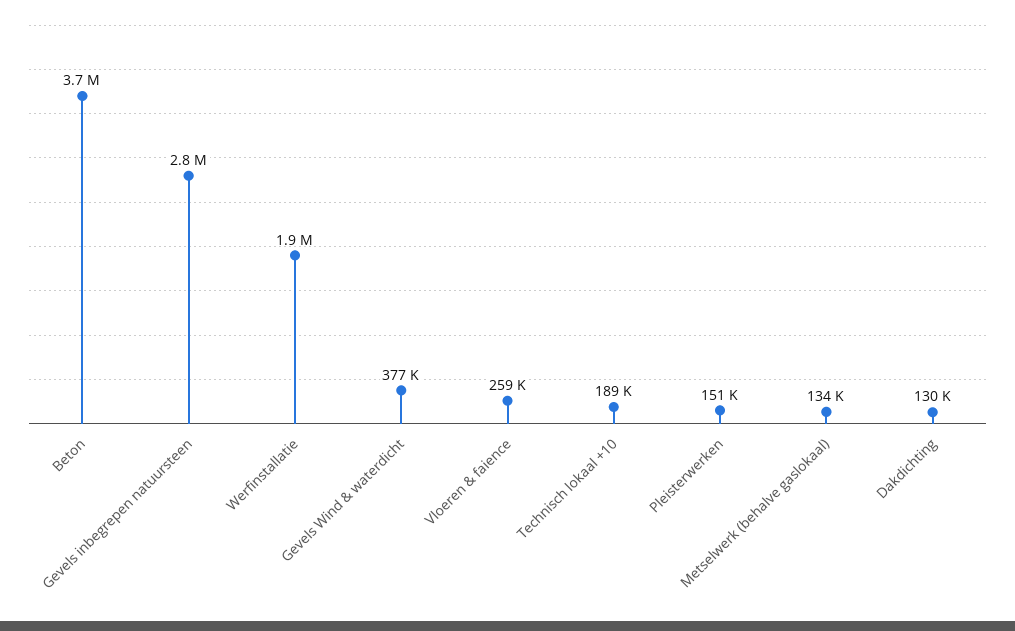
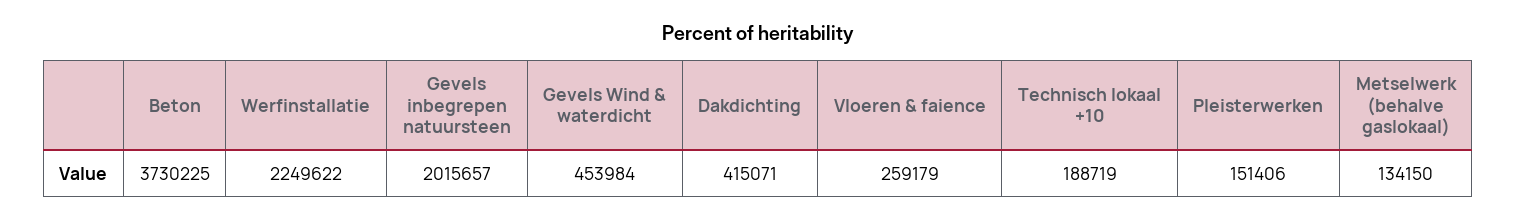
Gevels inbegrepen natuursteen: 2800000 -> 2015657
Werfinstallatie: 1900000 -> 2249622
Gevels Wind & waterdicht: 377000 -> 453984
Dakdichting: 130000 -> 415071

